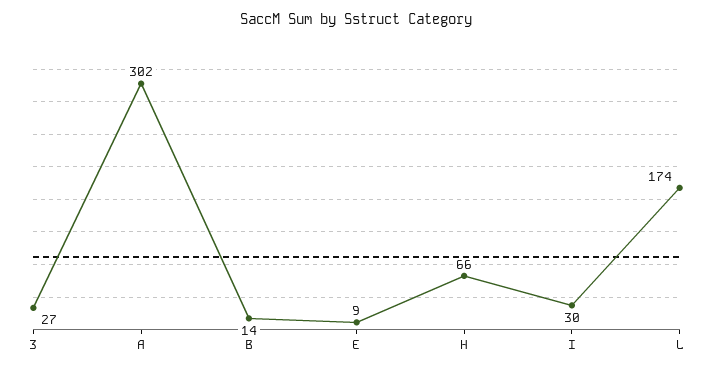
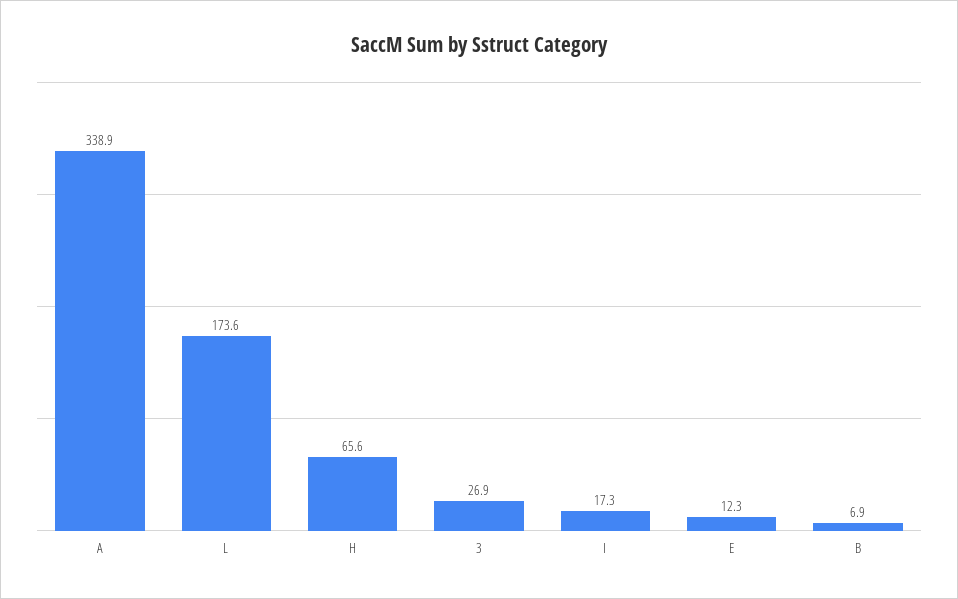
A: 302 -> 338.9
B: 14 -> 6.9
E: 9 -> 12.3
I: 30 -> 17.3

